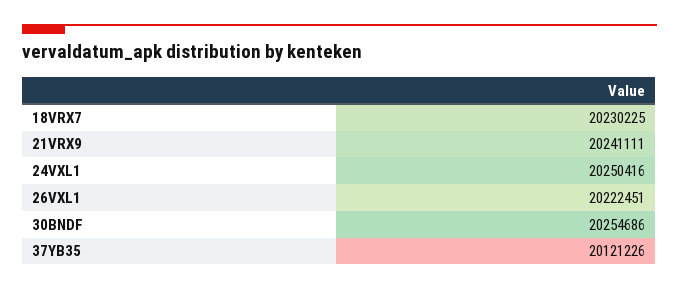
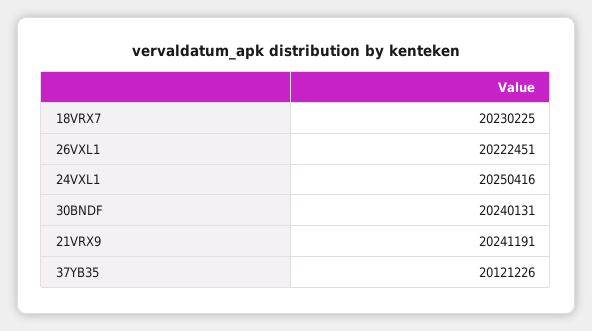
21VRX9: 20241111 -> 20241191
30BNDF: 20254686 -> 20240131

